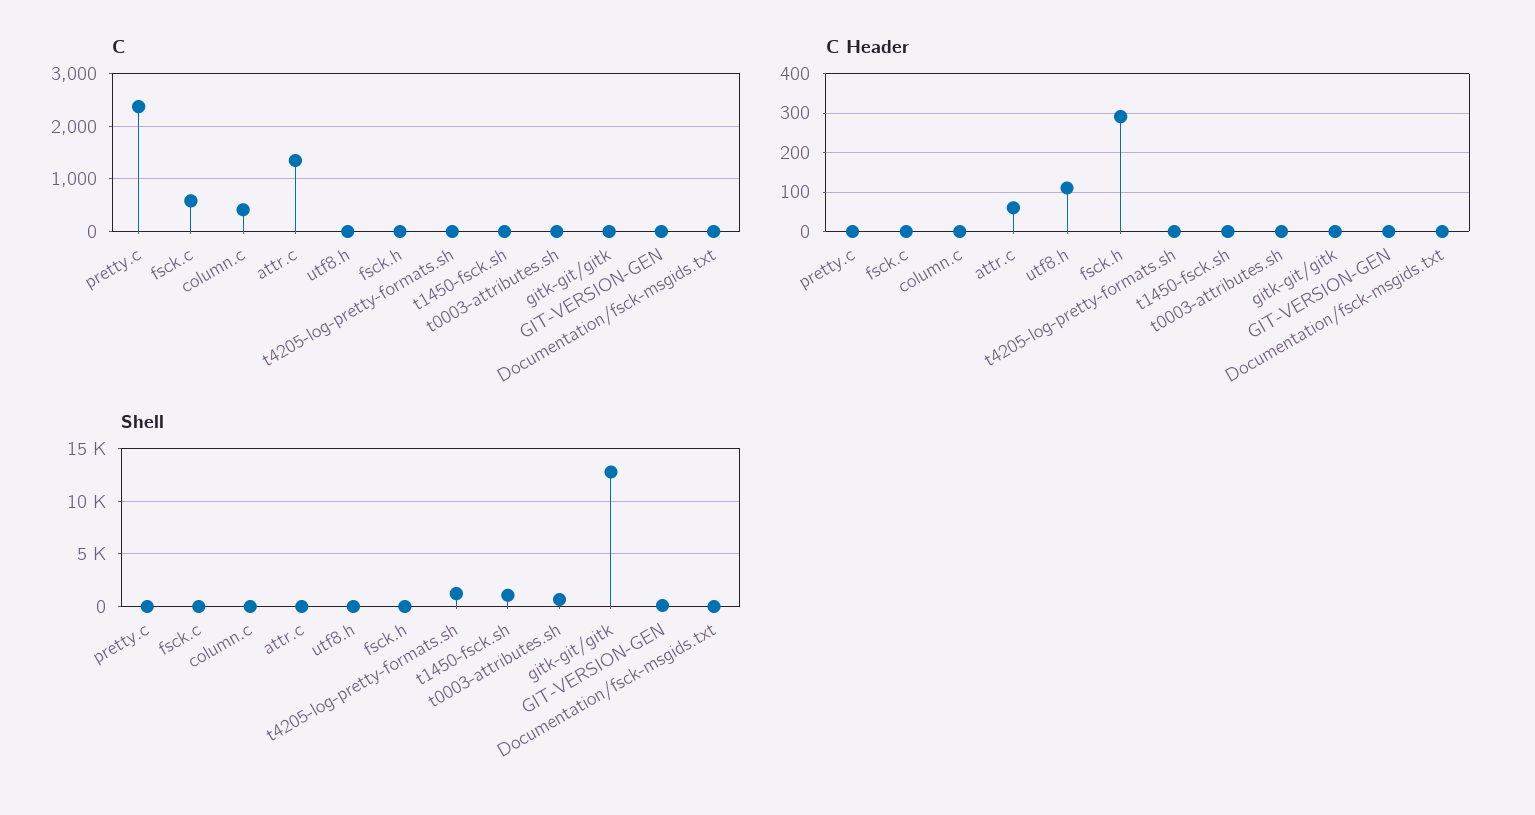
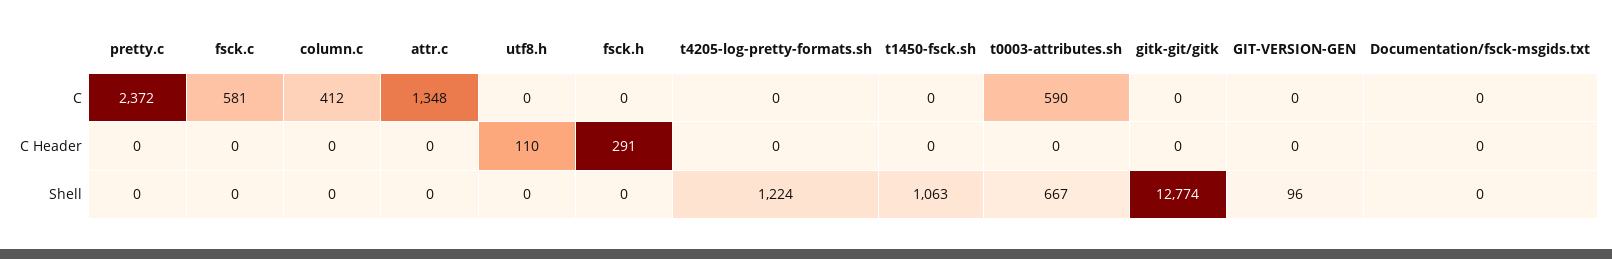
C, t0003-attributes.sh: 0 -> 590
C Header, attr.c: 60 -> 0

